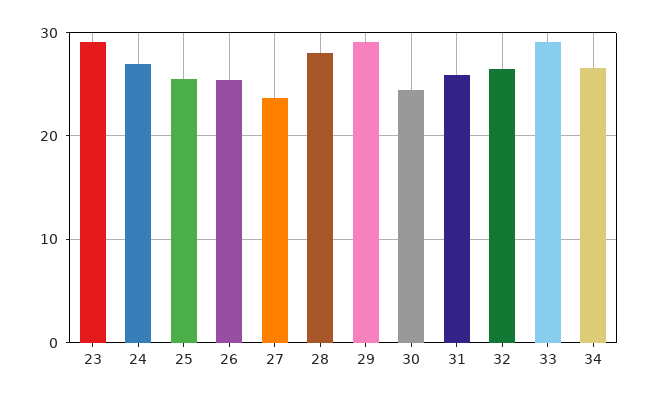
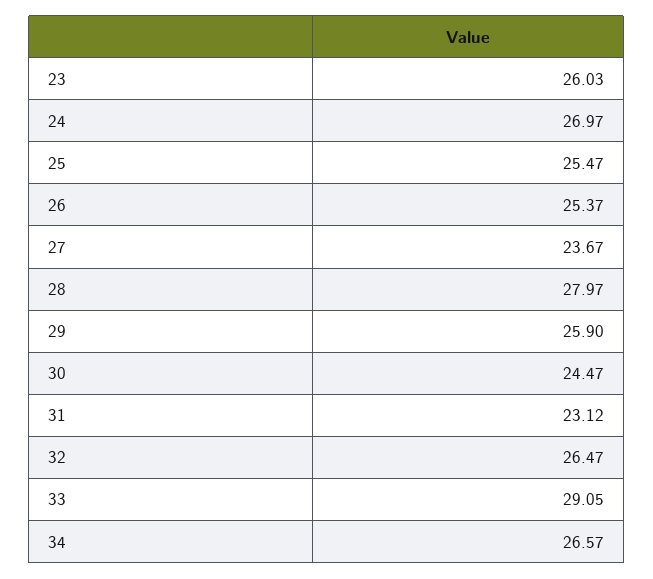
23: 29 -> 26.03
29: 29 -> 25.9
31: 26 -> 23.12

